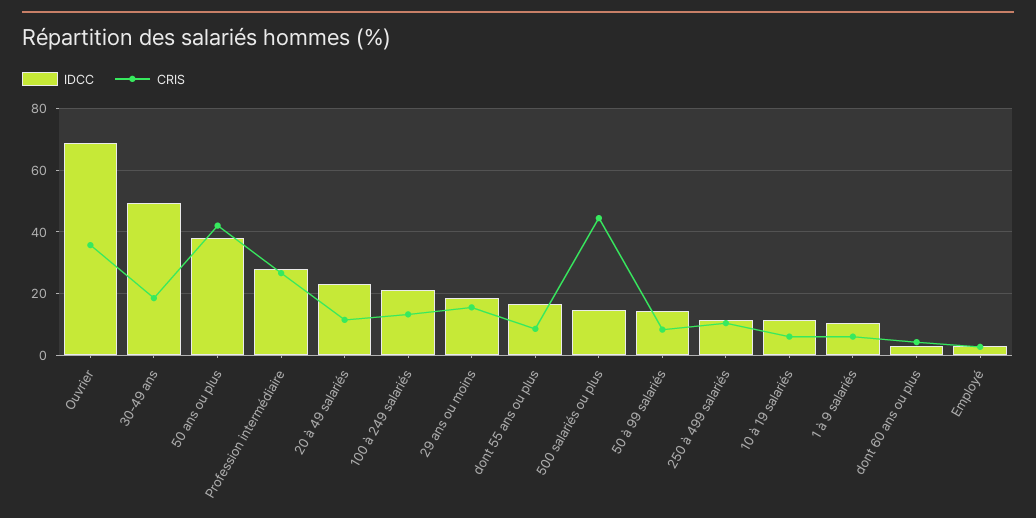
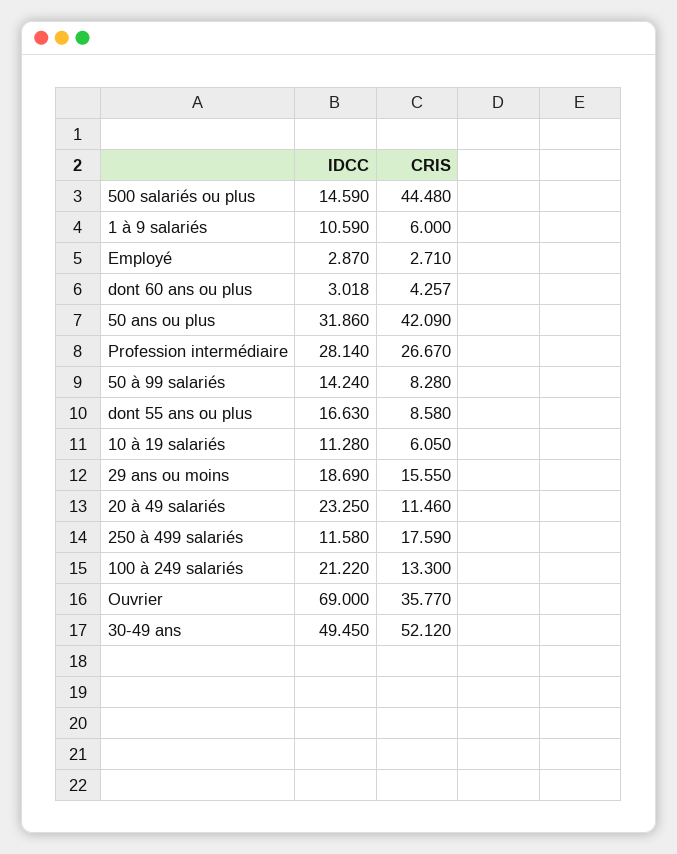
CRIS, 30-49 ans: 18 -> 52.12
IDCC, 50 ans ou plus: 38 -> 31.86
CRIS, 250 à 499 salariés: 10 -> 17.59

